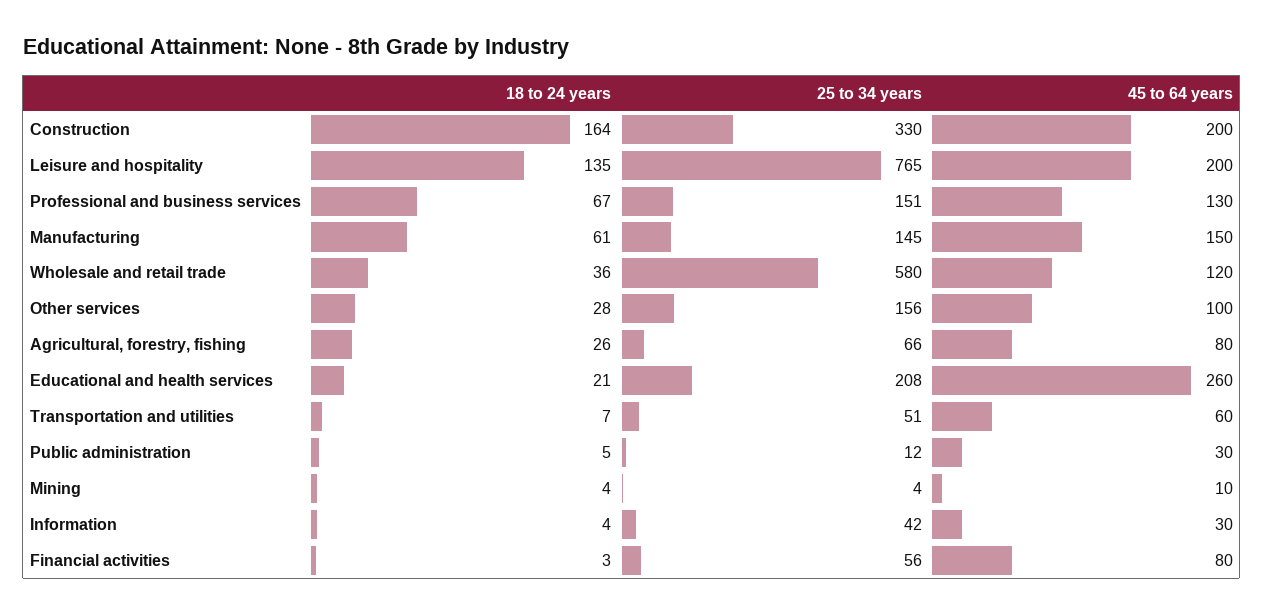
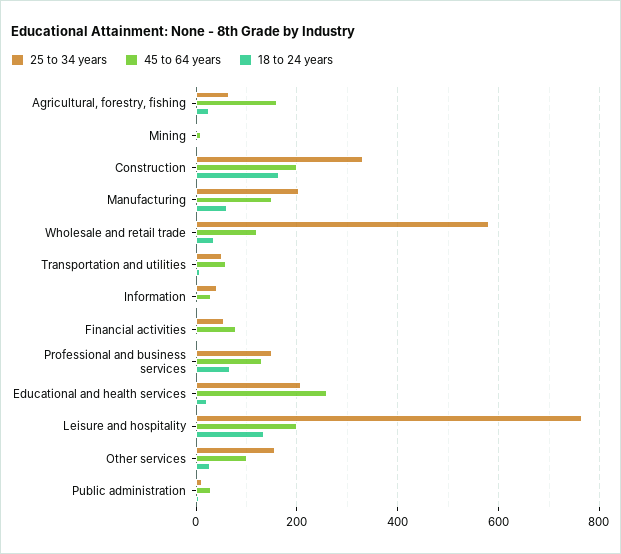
25 to 34 years, Manufacturing: 145 -> 200
45 to 64 years, Agricultural, forestry, fishing: 80 -> 160

